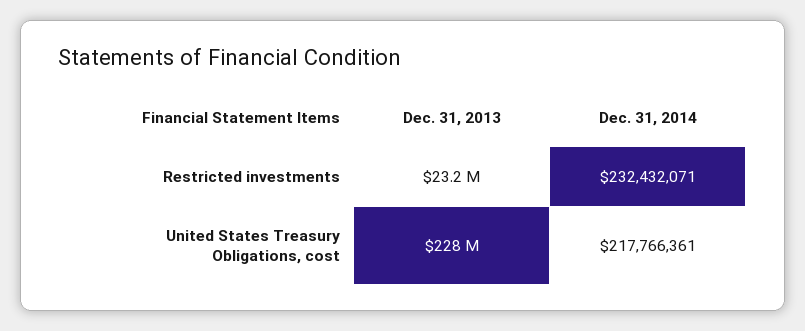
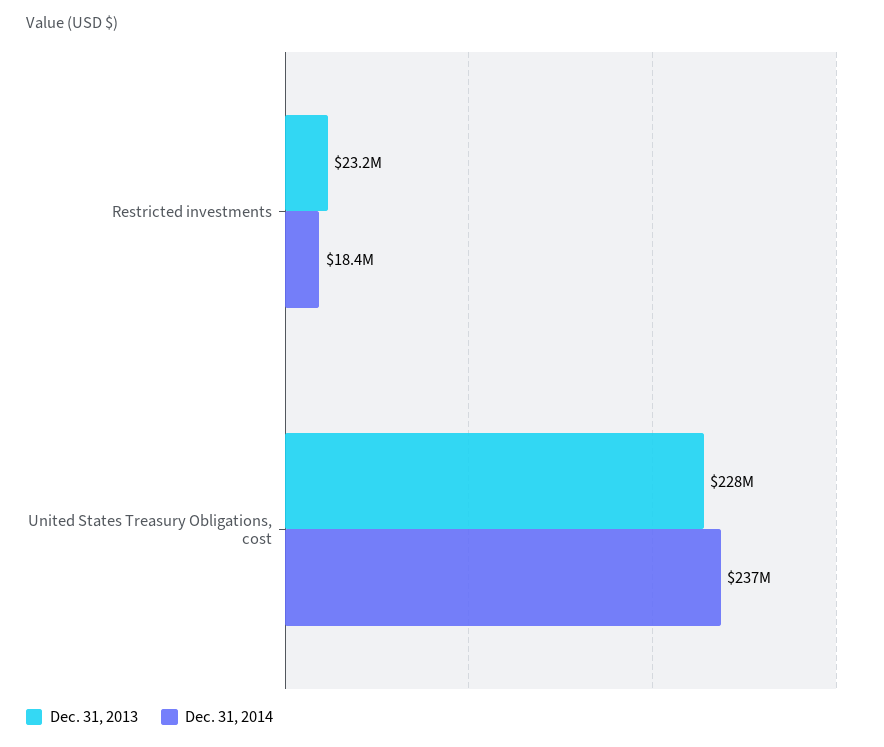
Dec. 31, 2014, Restricted investments: 232432071 -> 18400000
Dec. 31, 2014, United States Treasury Obligations, cost: 217766361 -> 237000000

